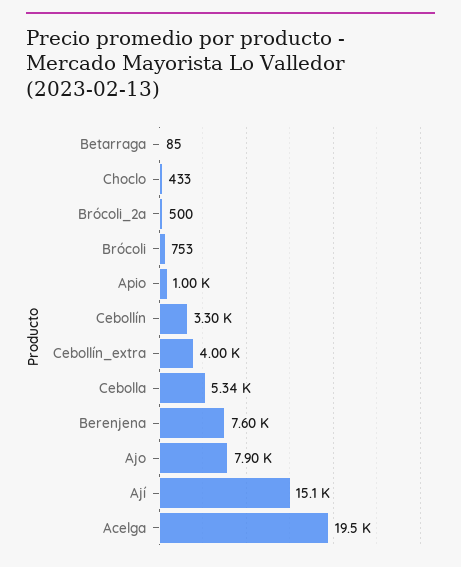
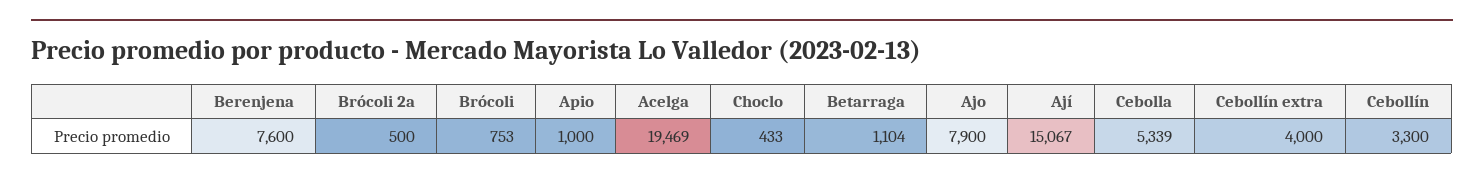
Betarraga: 85 -> 1104

